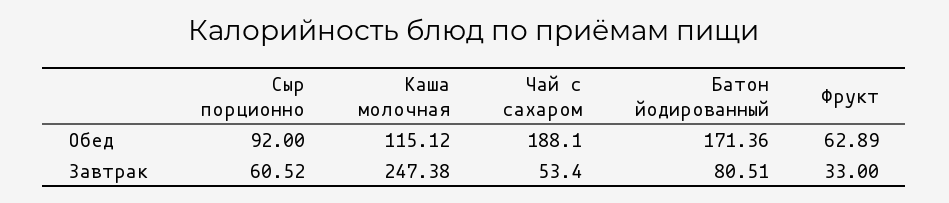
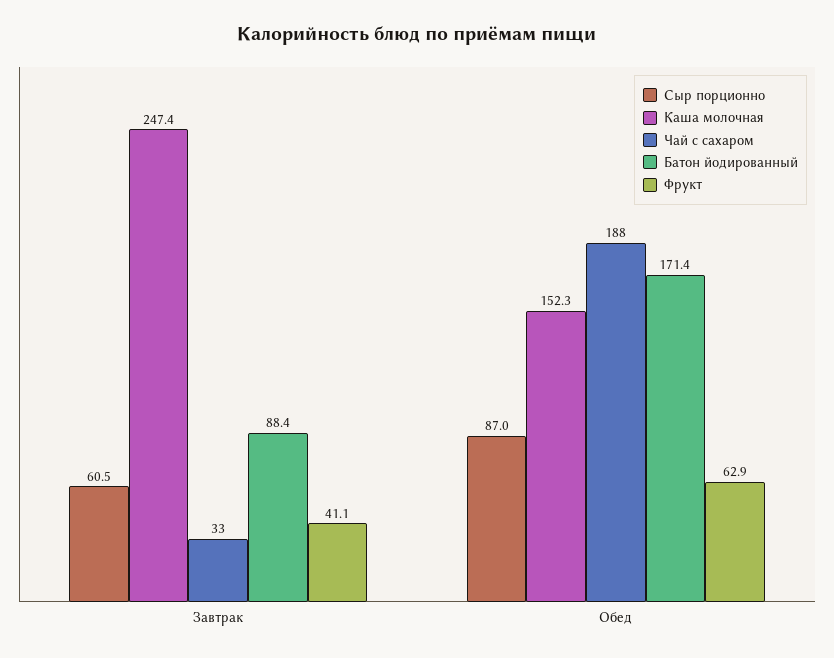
Сыр порционно, Обед: 92 -> 87
Каша молочная, Обед: 115.12 -> 152.3
Чай с сахаром, Завтрак: 53.4 -> 33
Батон йодированный, Завтрак: 80.51 -> 88.4
Фрукт, Завтрак: 33 -> 41.1

